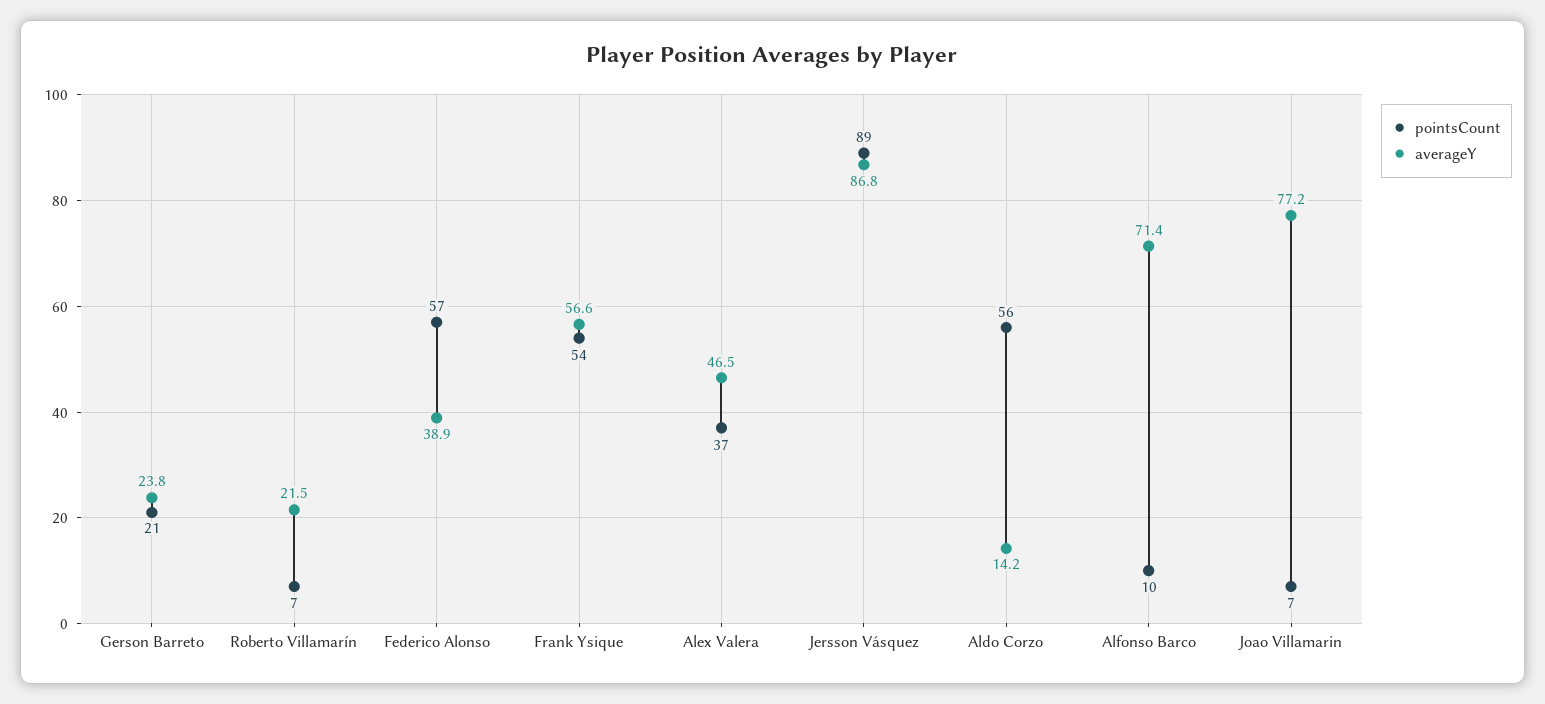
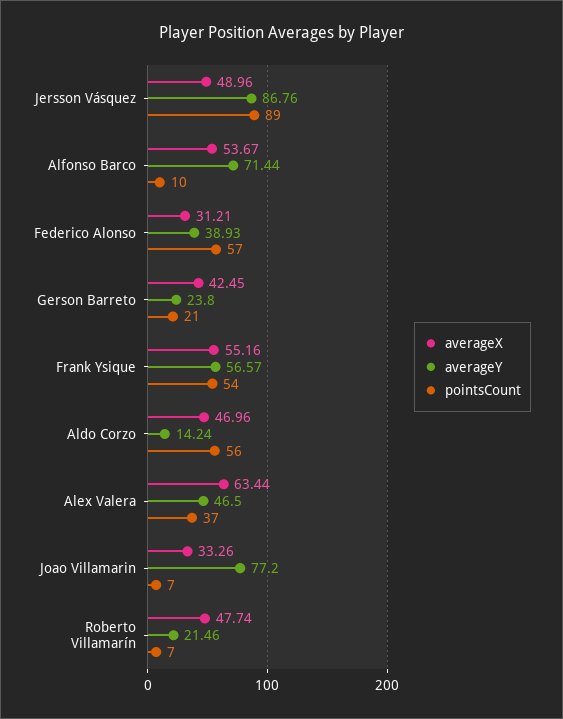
averageX, Jersson Vásquez: none -> 48.96
averageX, Alfonso Barco: none -> 53.67
averageX, Federico Alonso: none -> 31.21
averageX, Gerson Barreto: none -> 42.45
averageX, Frank Ysique: none -> 55.16
averageX, Aldo Corzo: none -> 46.96
averageX, Alex Valera: none -> 63.44
averageX, Joao Villamarin: none -> 33.26
averageX, Roberto Villamarín: none -> 47.74

